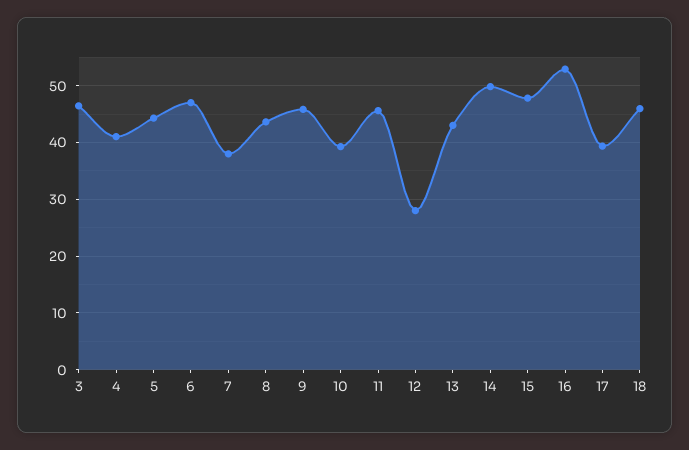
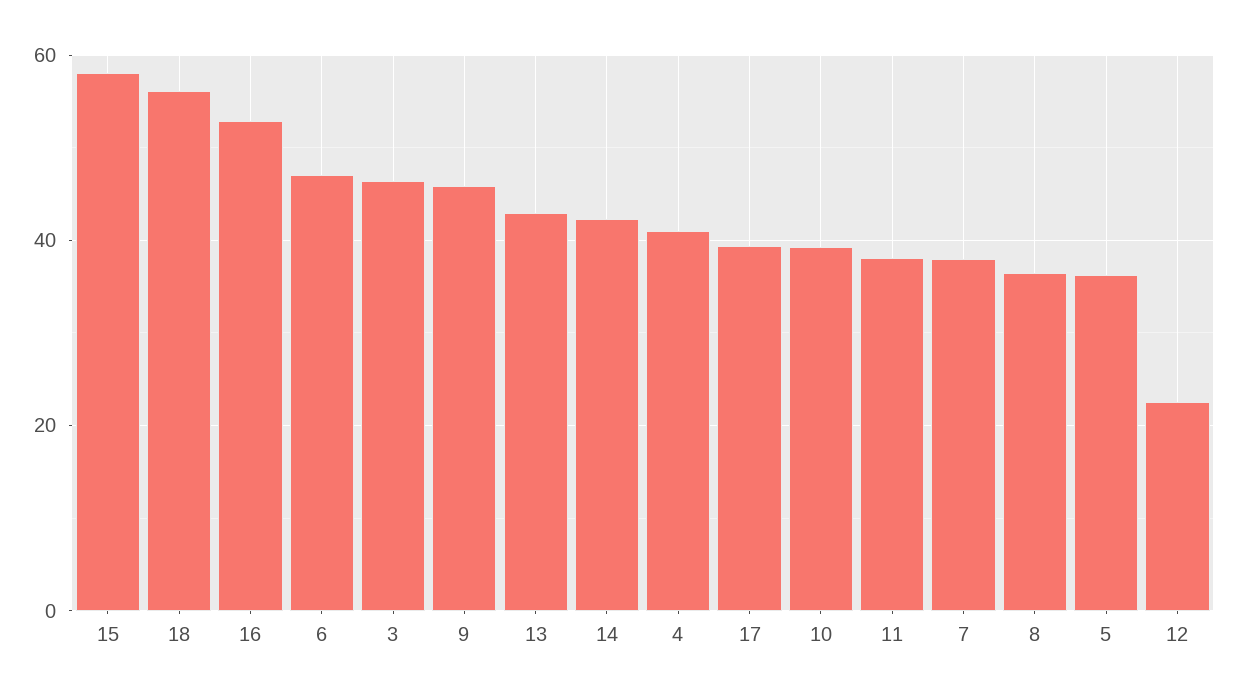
5: 44 -> 36
8: 44 -> 36
11: 46 -> 38
12: 28 -> 22
14: 50 -> 42
15: 48 -> 58
18: 46 -> 56

